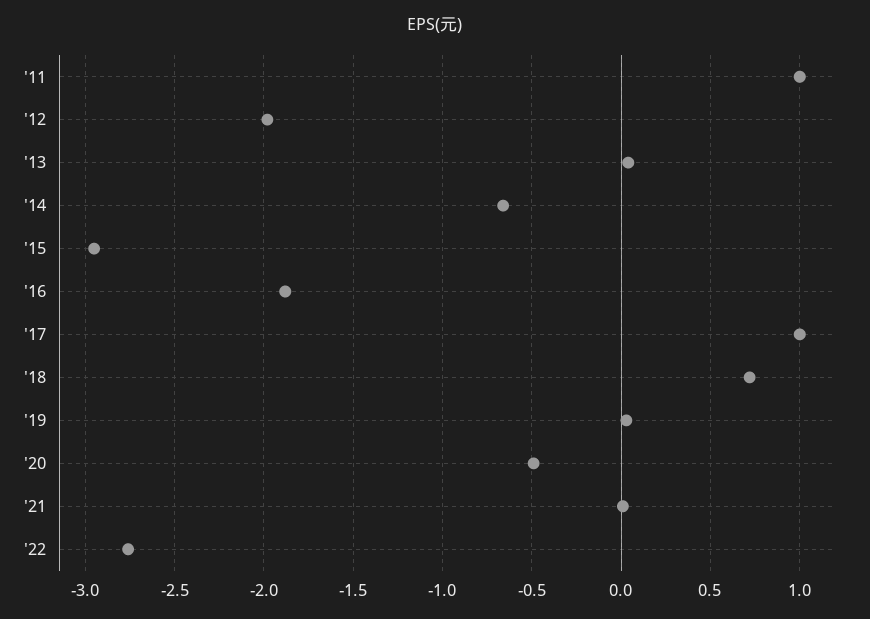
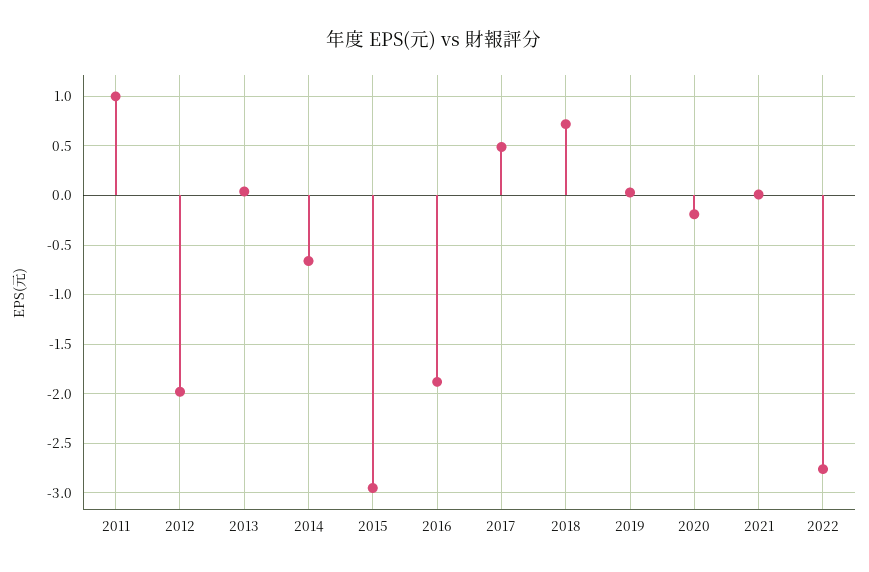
'17: 1 -> 0.5
'20: -0.5 -> -0.2

